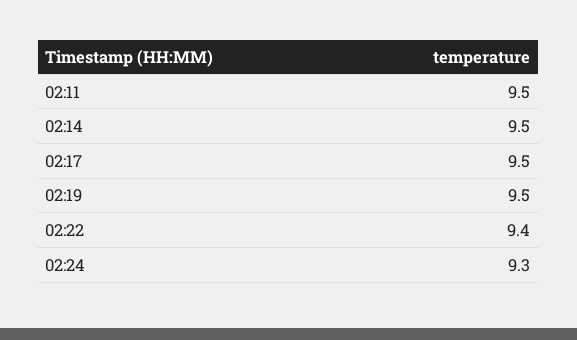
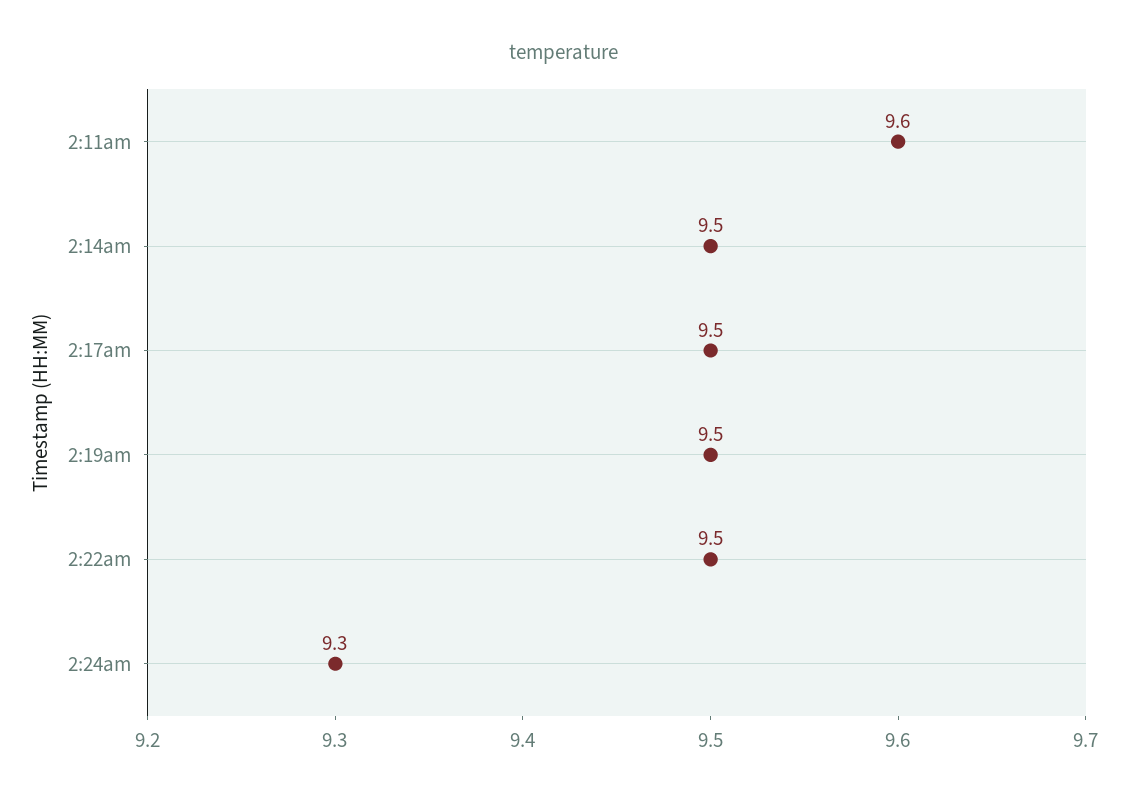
02:11: 9.5 -> 9.6
02:22: 9.4 -> 9.5

